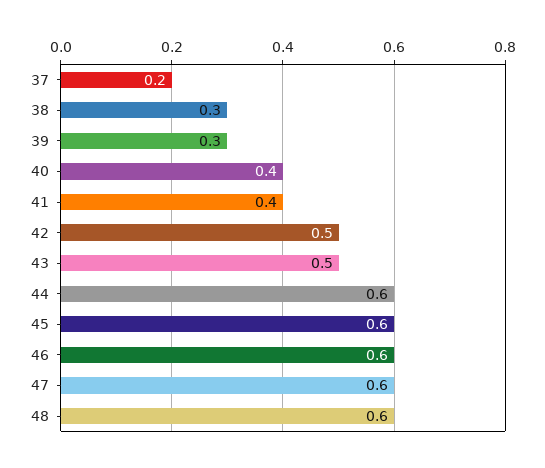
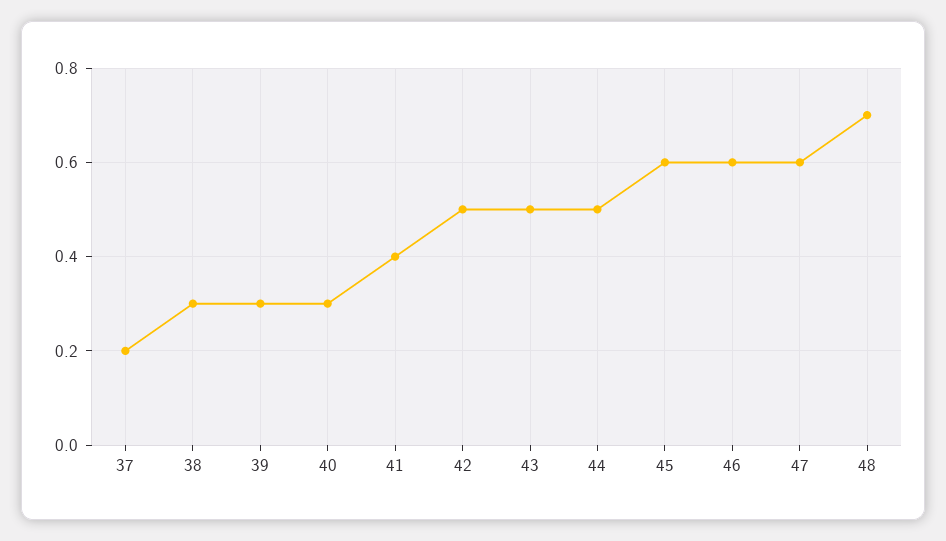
40: 0.4 -> 0.3
44: 0.6 -> 0.5
48: 0.6 -> 0.7

